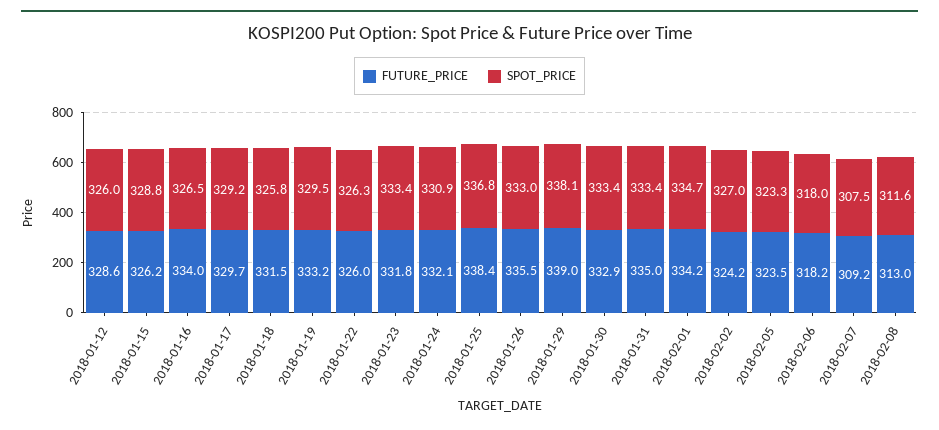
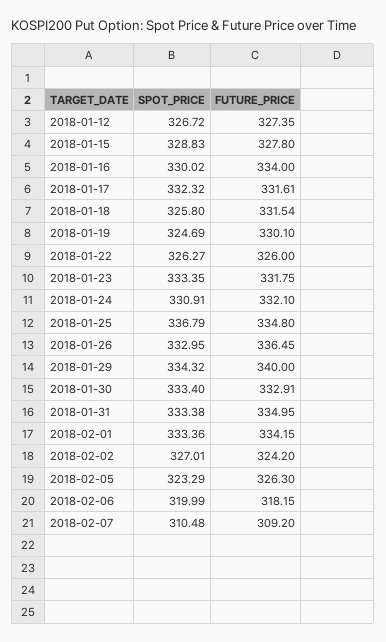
FUTURE_PRICE, 2018-01-12: 328.6 -> 327.35
SPOT_PRICE, 2018-01-12: 326 -> 326.72
FUTURE_PRICE, 2018-01-15: 326.2 -> 327.8
SPOT_PRICE, 2018-01-16: 326.5 -> 330.02
FUTURE_PRICE, 2018-01-17: 329.7 -> 331.61
SPOT_PRICE, 2018-01-17: 329.2 -> 332.32
FUTURE_PRICE, 2018-01-19: 333.2 -> 330.1
SPOT_PRICE, 2018-01-19: 329.5 -> 324.69
FUTURE_PRICE, 2018-01-25: 338.4 -> 334.8
FUTURE_PRICE, 2018-01-26: 335.5 -> 336.45
FUTURE_PRICE, 2018-01-29: 339 -> 340
SPOT_PRICE, 2018-01-29: 338.1 -> 334.32
SPOT_PRICE, 2018-02-01: 334.7 -> 333.36
FUTURE_PRICE, 2018-02-05: 323.5 -> 326.3
SPOT_PRICE, 2018-02-06: 318 -> 319.99
SPOT_PRICE, 2018-02-07: 307.5 -> 310.48
FUTURE_PRICE, 2018-02-08: 313 -> none
SPOT_PRICE, 2018-02-08: 311.6 -> none

